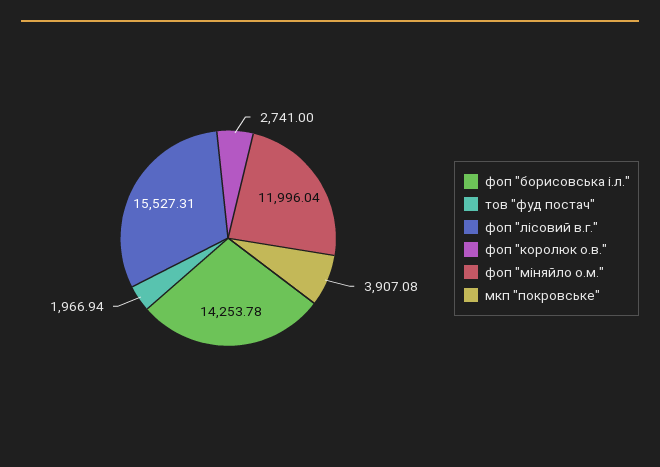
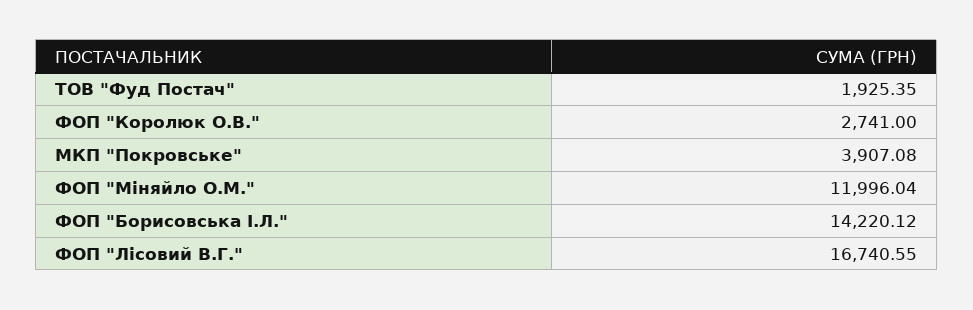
фоп "борисовська і.л.": 14253.78 -> 14220.12
тов "фуд постач": 1966.94 -> 1925.35
фоп "лісовий в.г.": 15527.31 -> 16740.55

